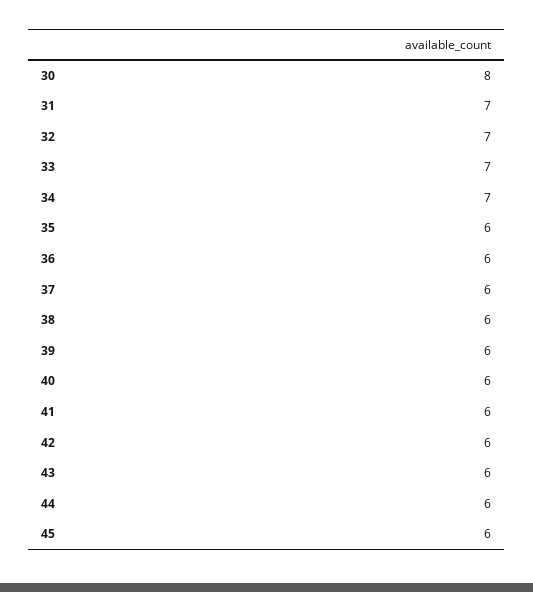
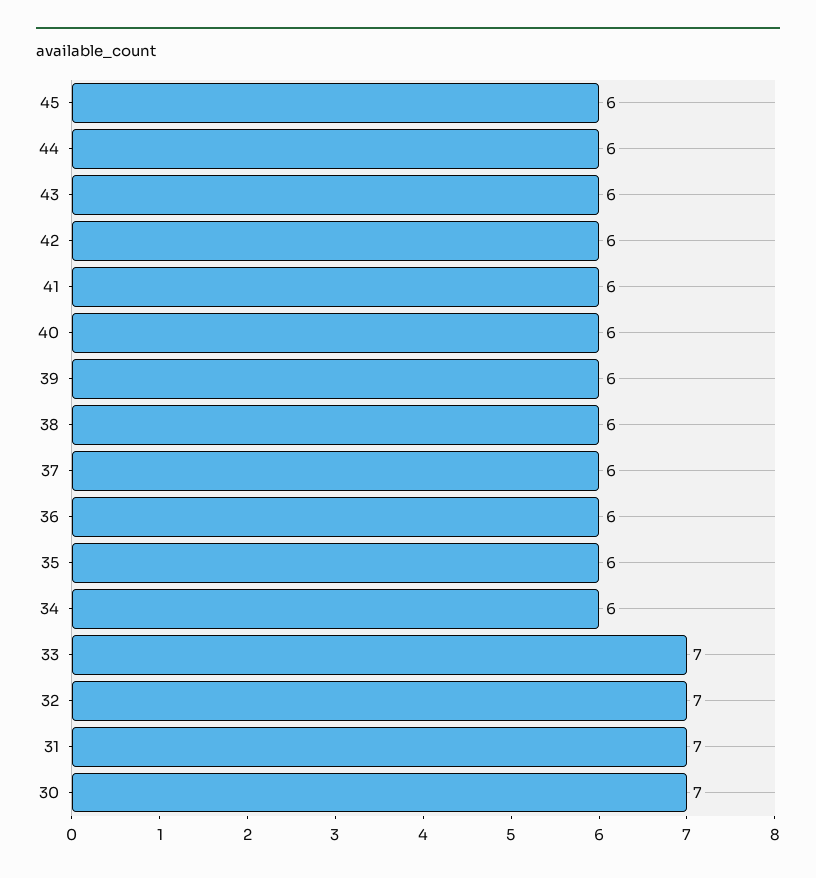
30: 8 -> 7
34: 7 -> 6

